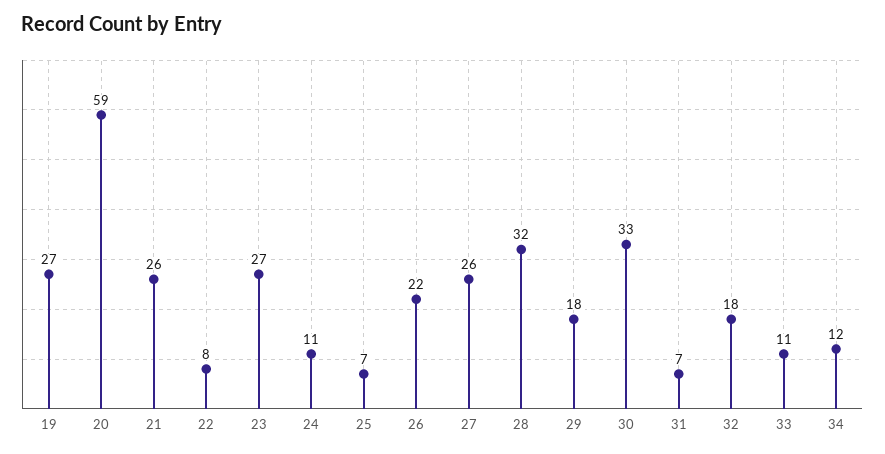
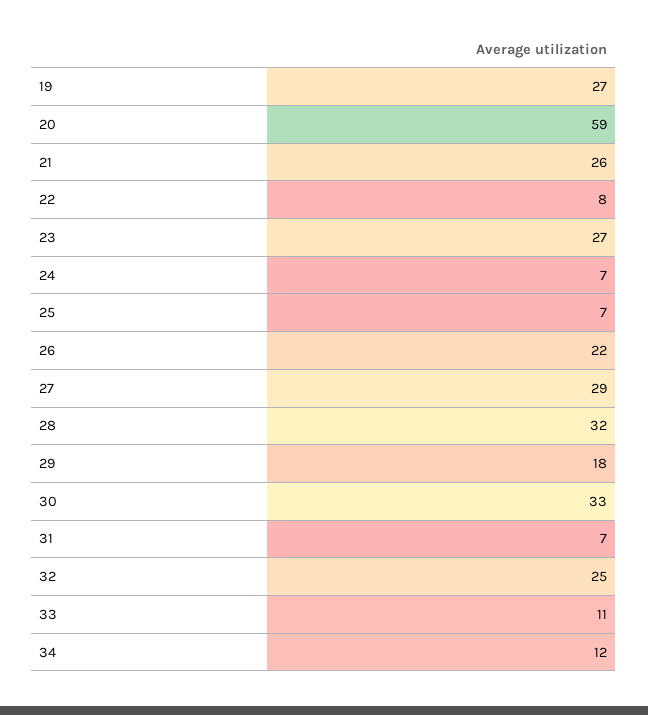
24: 11 -> 7
27: 26 -> 29
32: 18 -> 25

